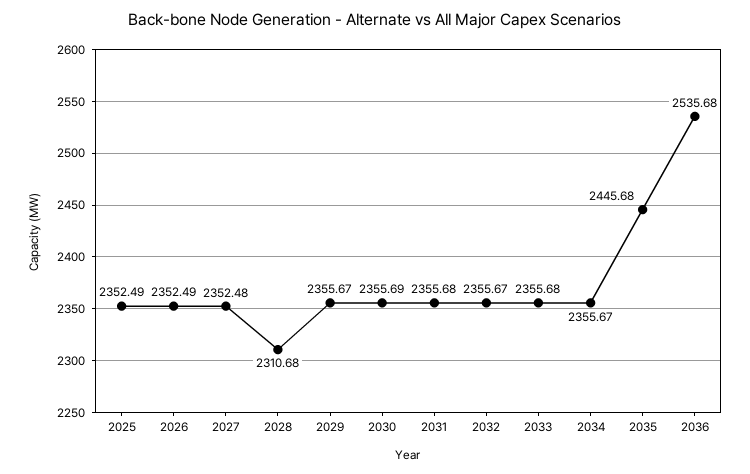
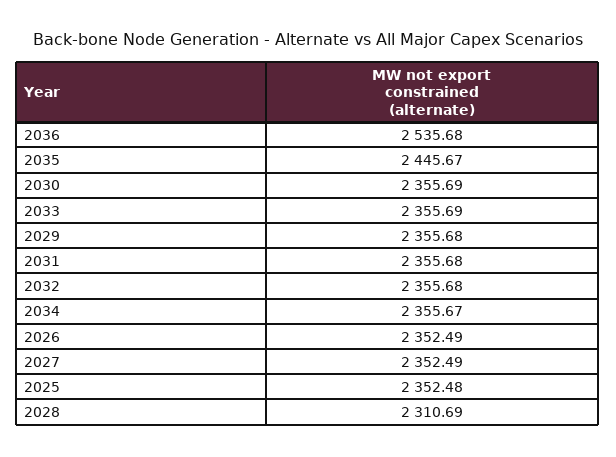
2025: 2352.49 -> 2352.48
2027: 2352.48 -> 2352.49
2028: 2310.68 -> 2310.69
2029: 2355.67 -> 2355.68
2032: 2355.67 -> 2355.68
2033: 2355.68 -> 2355.69
2035: 2445.68 -> 2445.67

